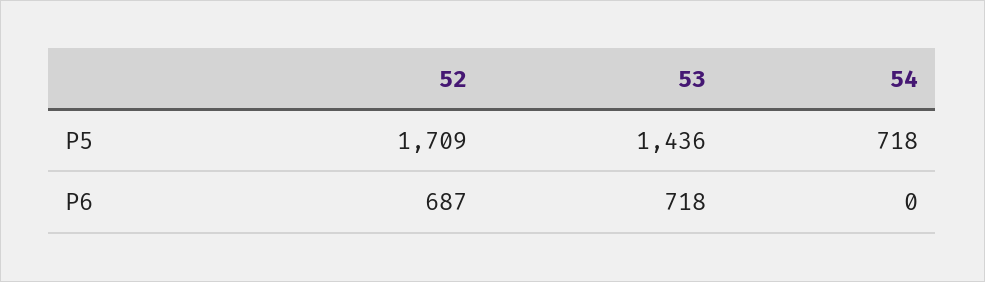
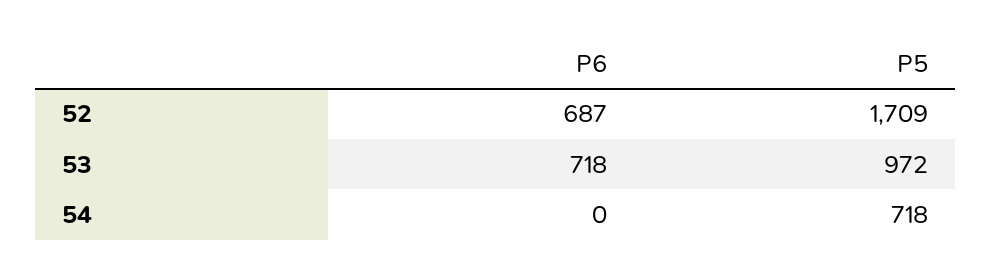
53, P5: 1436 -> 972

